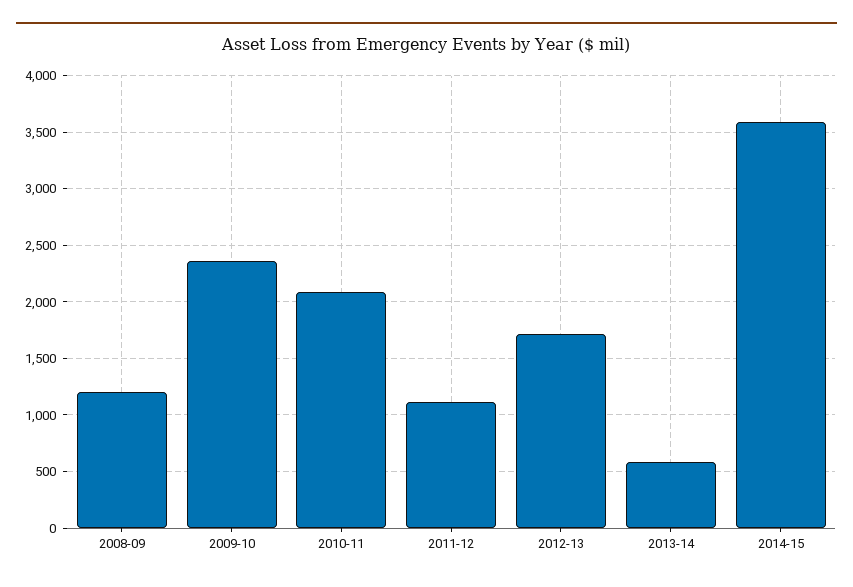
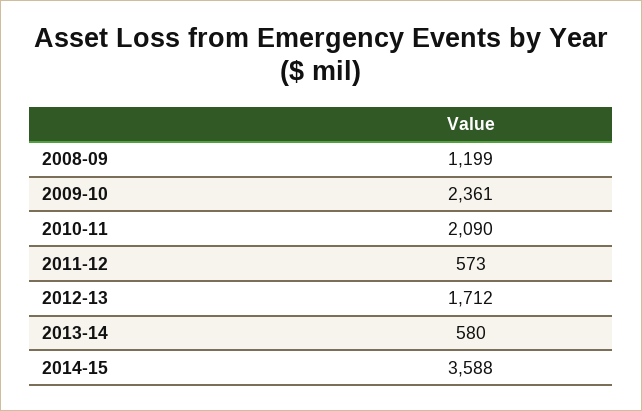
2011-12: 1100 -> 573

